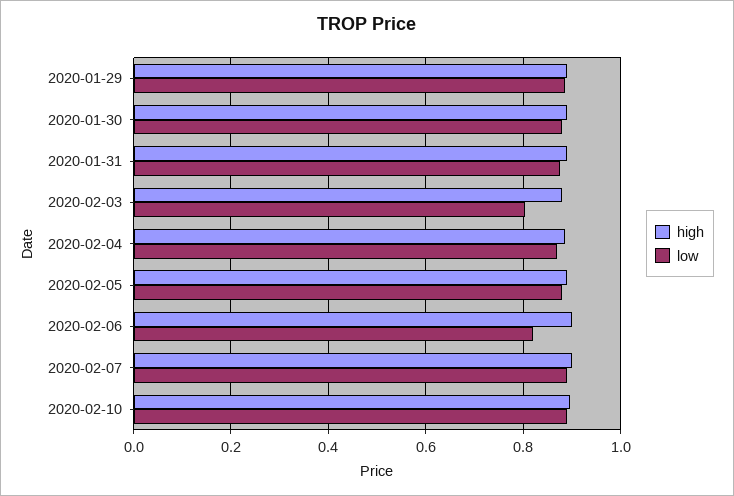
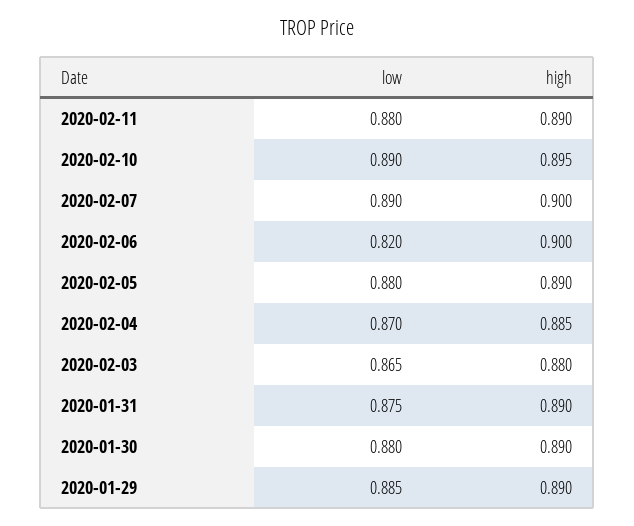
low, 2020-02-03: 0.8 -> 0.865
low, 2020-02-11: none -> 0.88
high, 2020-02-11: none -> 0.89

